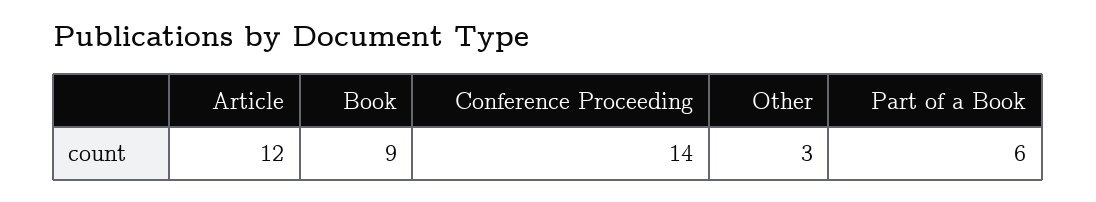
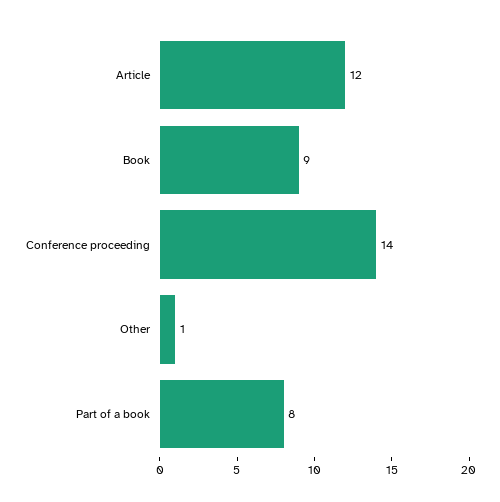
Other: 3 -> 1
Part of a Book: 6 -> 8

